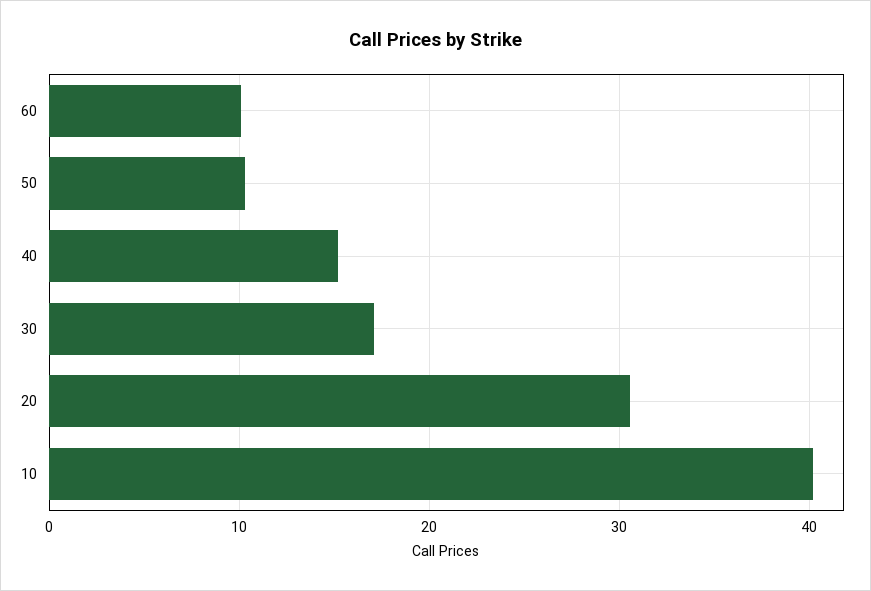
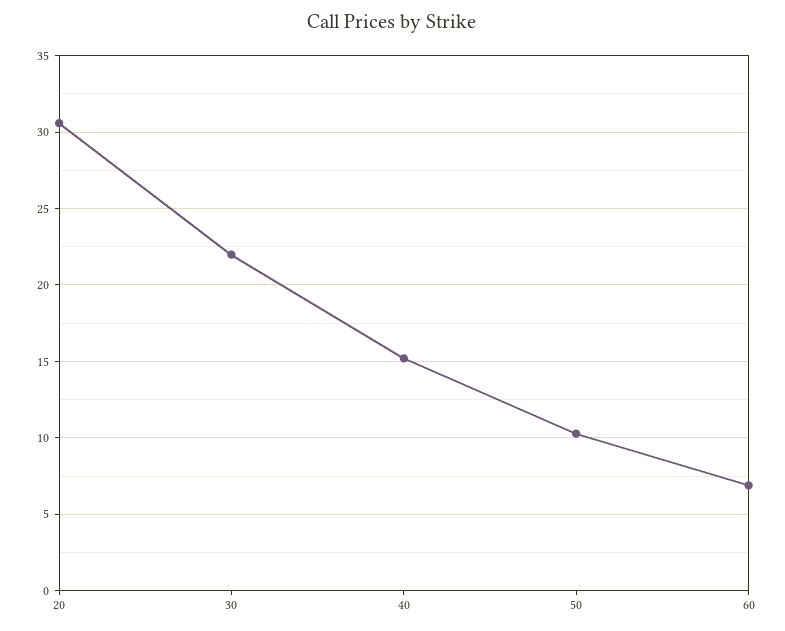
60: 10 -> 7
30: 17 -> 22
10: 40 -> none

